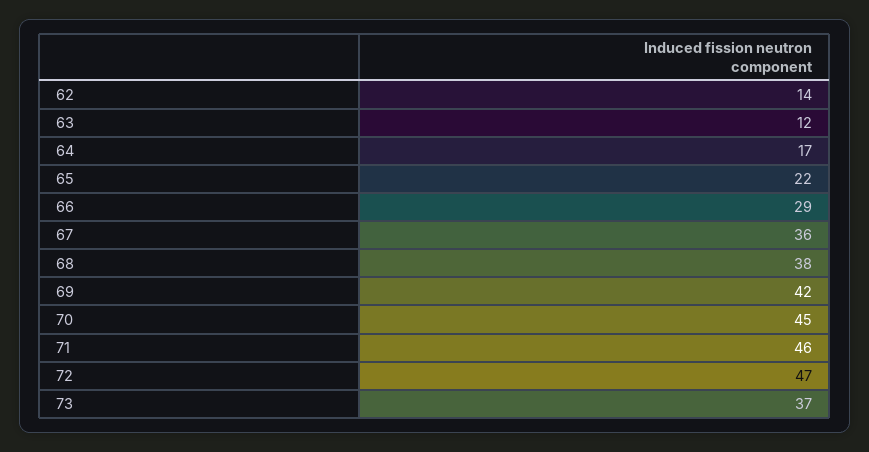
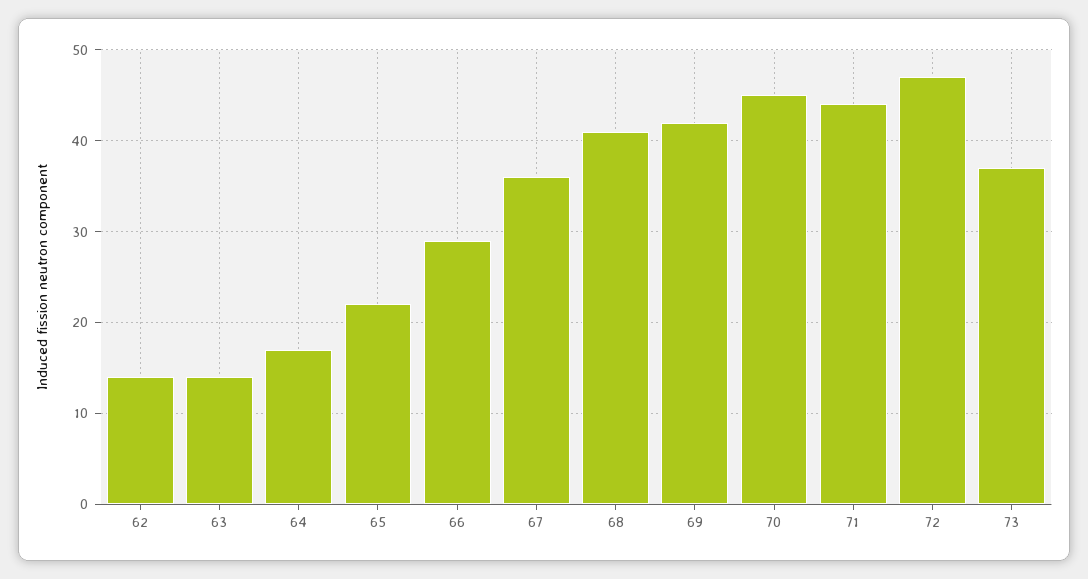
63: 12 -> 14
68: 38 -> 41
71: 46 -> 44

